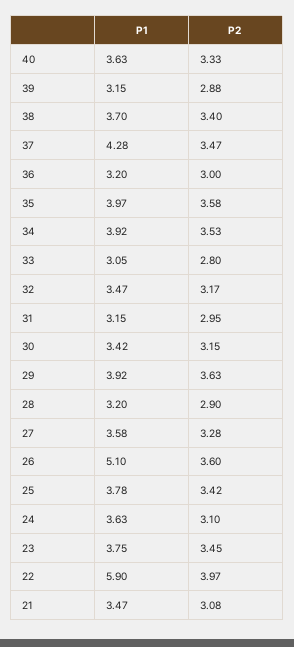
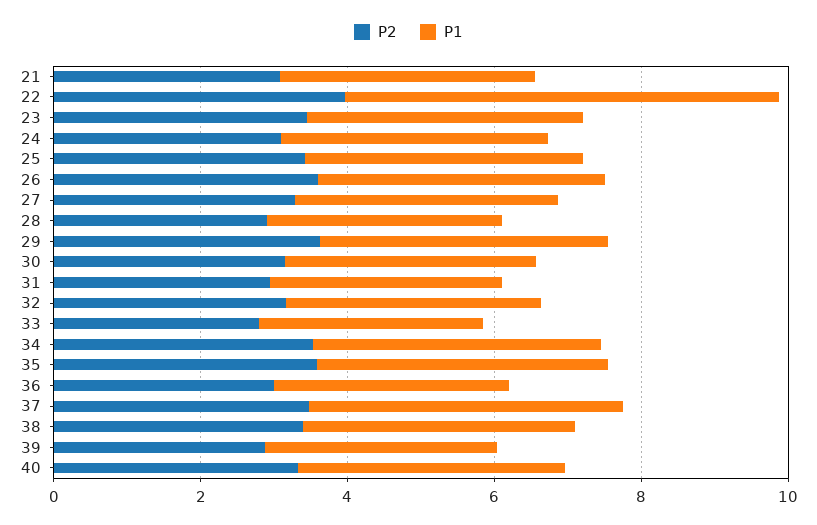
P1, 26: 5.1 -> 4

